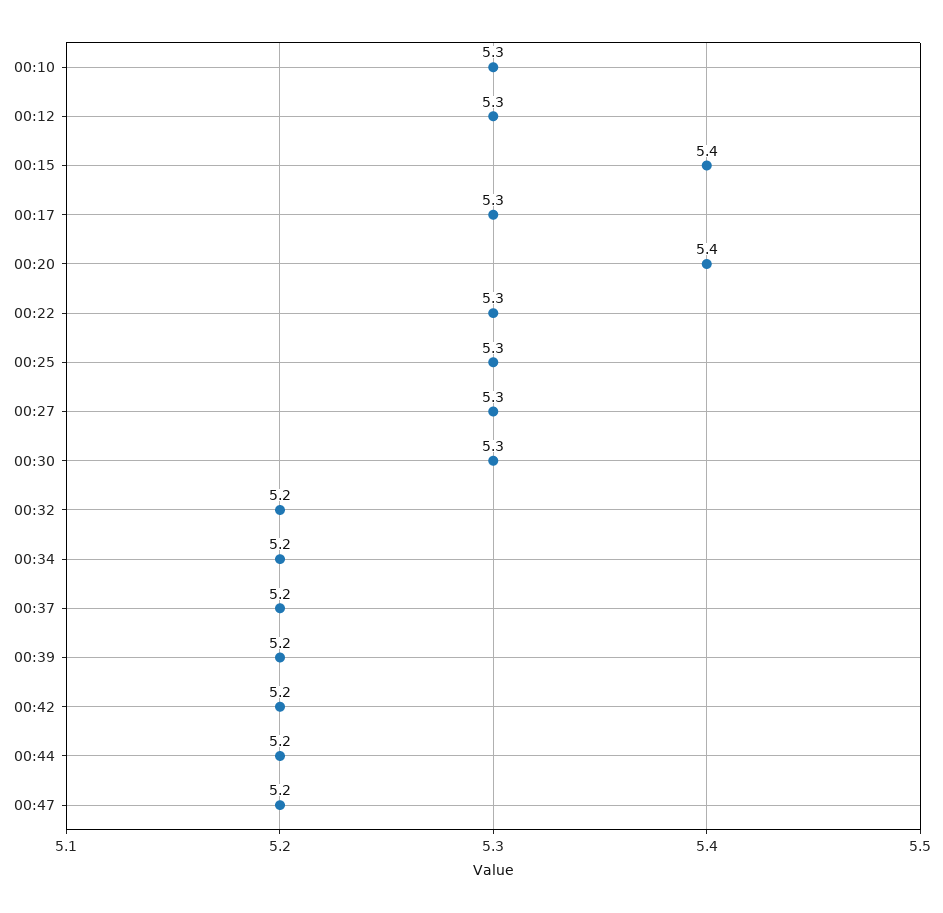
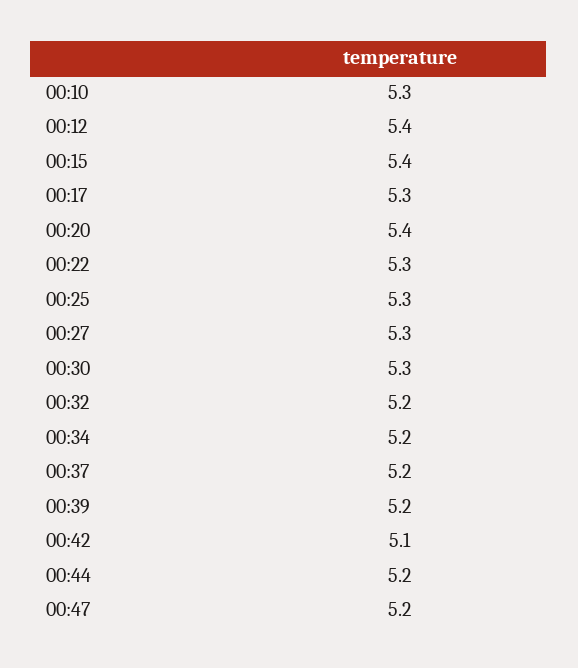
00:12: 5.3 -> 5.4
00:42: 5.2 -> 5.1

